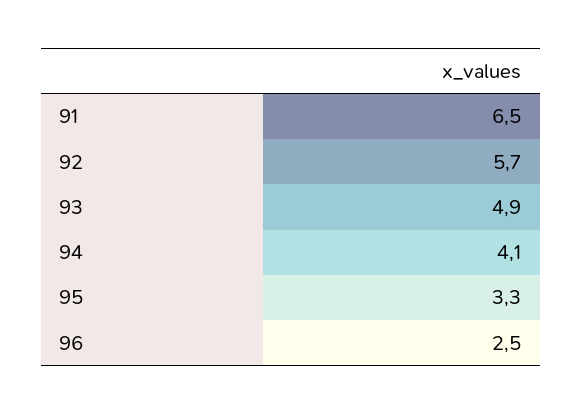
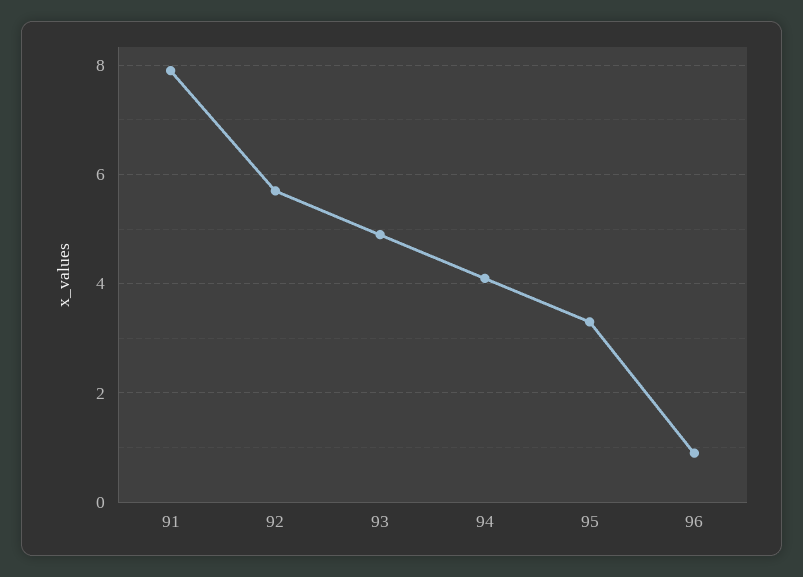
91: 6.5 -> 8
96: 2.5 -> 1

